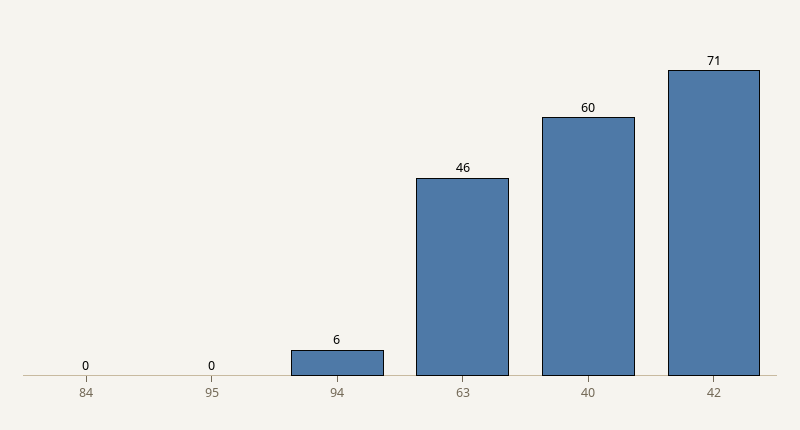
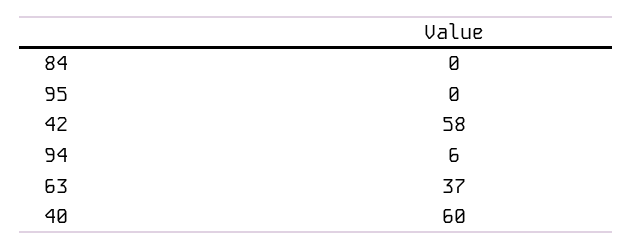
63: 46 -> 37
42: 71 -> 58

